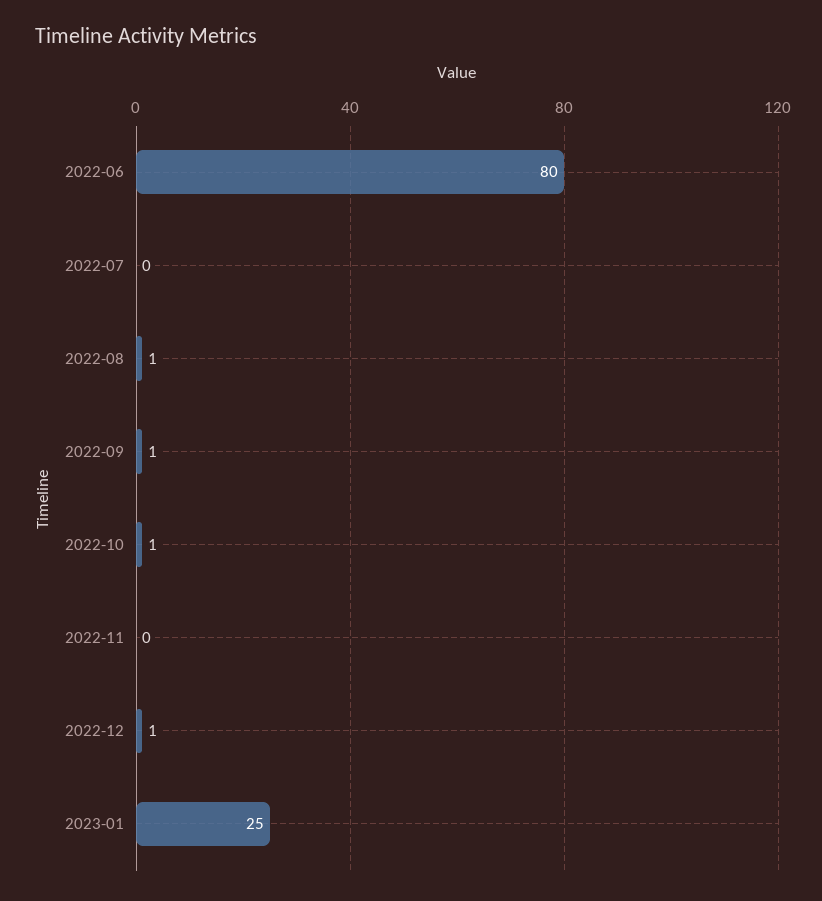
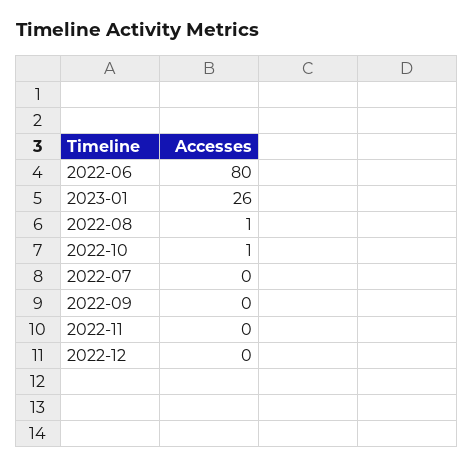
2022-09: 1 -> 0
2022-12: 1 -> 0
2023-01: 25 -> 26

